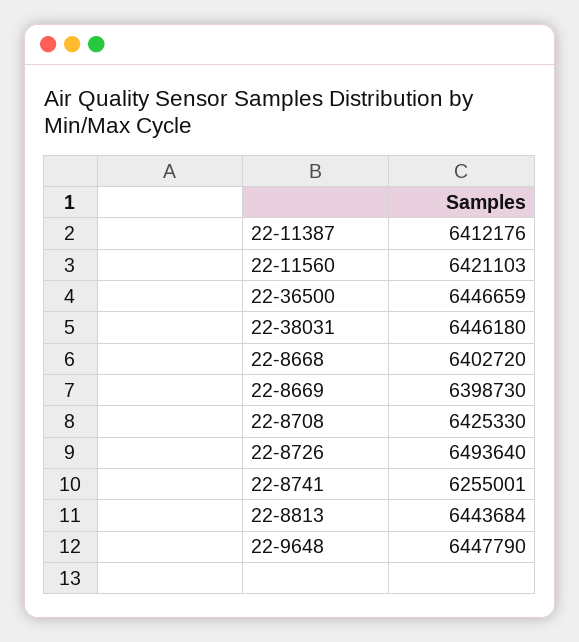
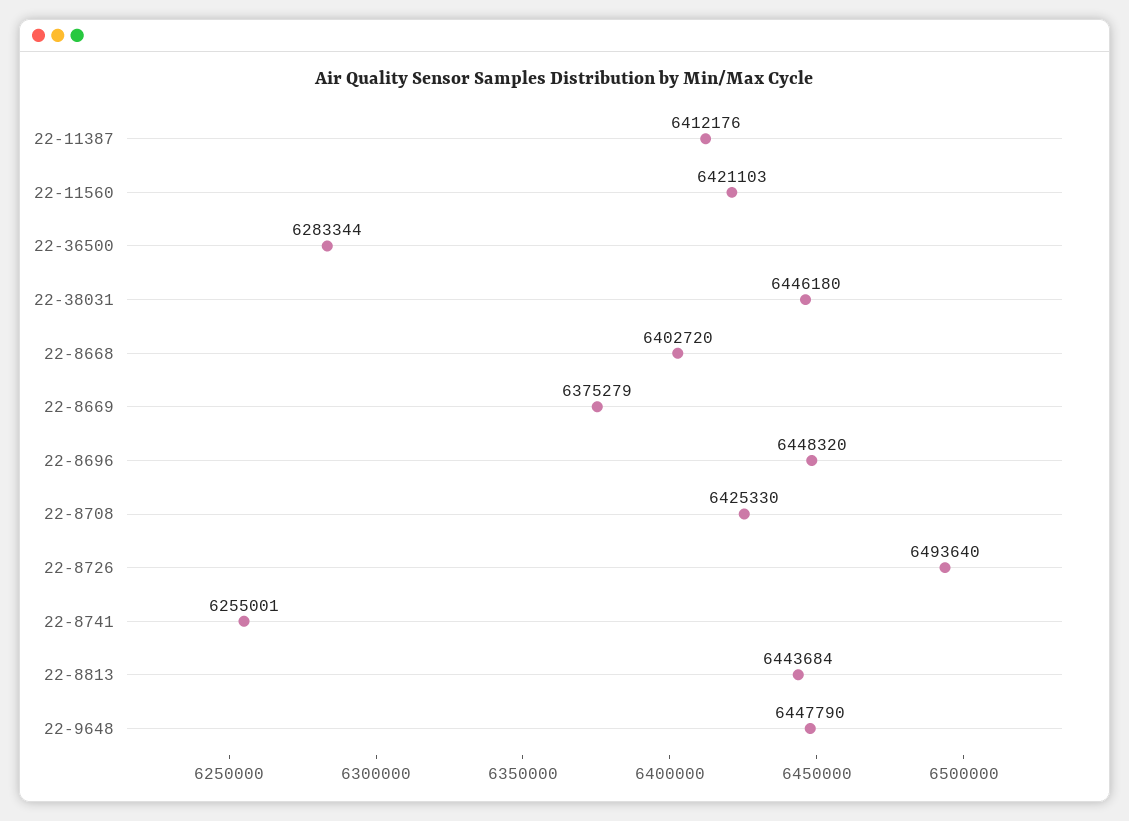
22-36500: 6446659 -> 6283344
22-8669: 6398730 -> 6375279
22-8696: none -> 6448320

